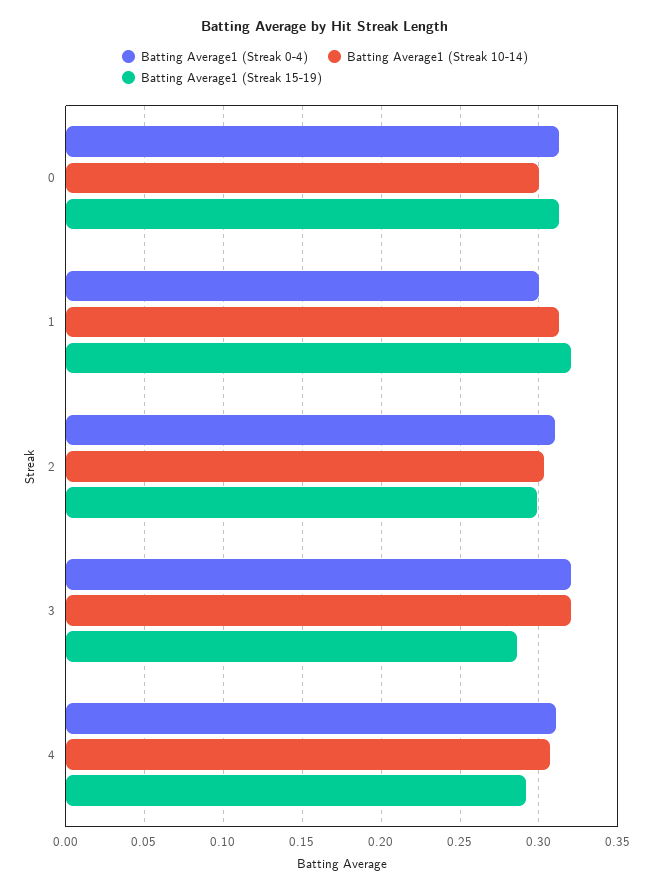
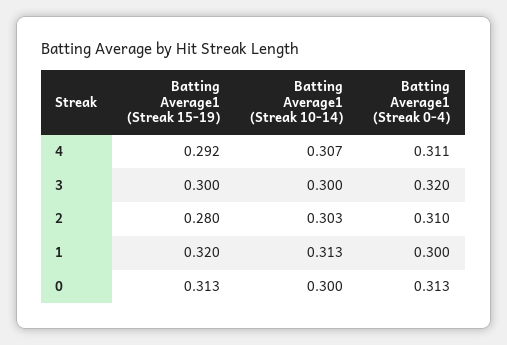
Batting Average1 (Streak 15-19), 2: 0.3 -> 0.28
Batting Average1 (Streak 10-14), 3: 0.32 -> 0.3
Batting Average1 (Streak 15-19), 3: 0.285 -> 0.3

